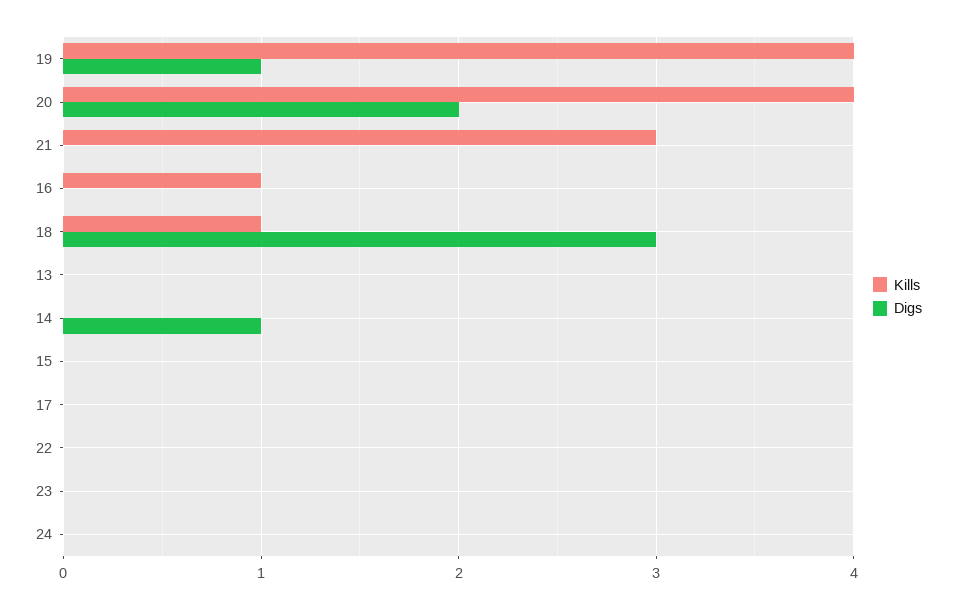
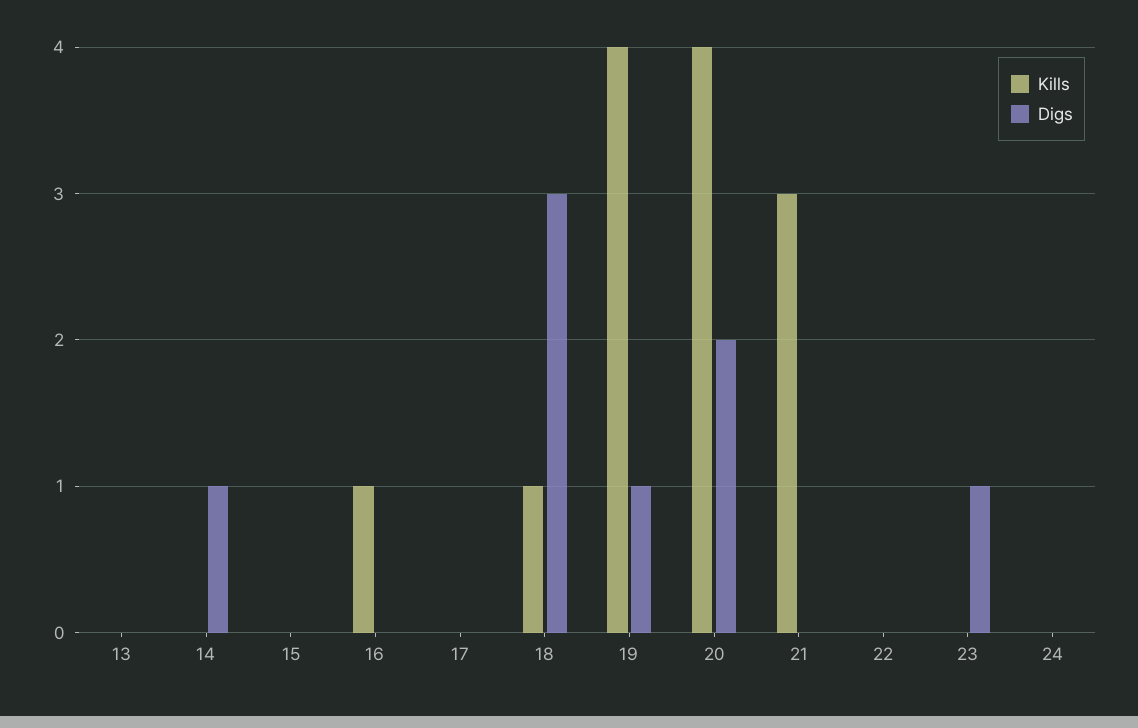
Digs, 23: 0 -> 1

